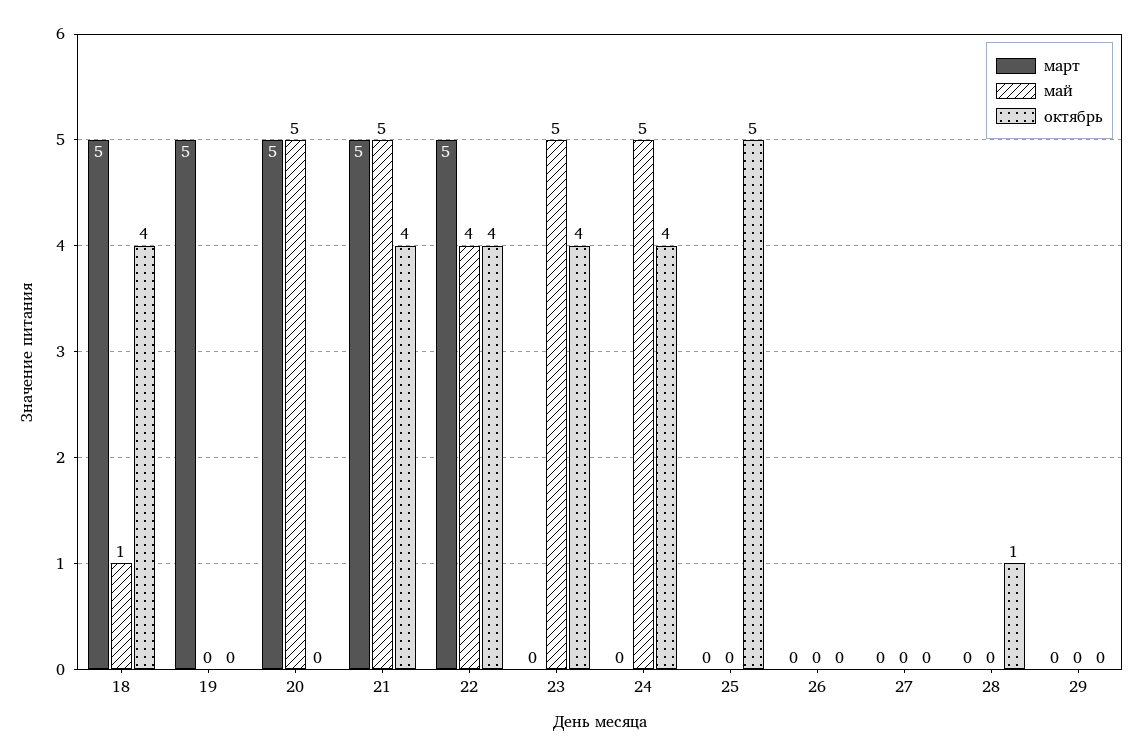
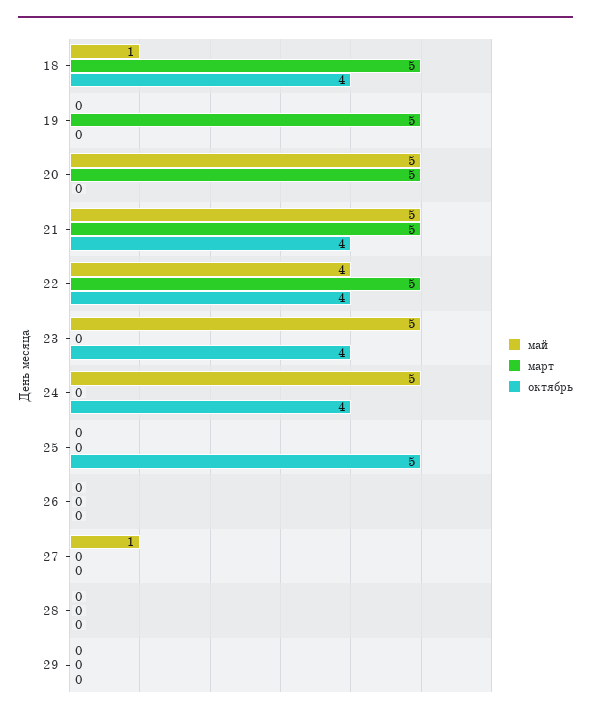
май, 27: 0 -> 1
октябрь, 28: 1 -> 0

